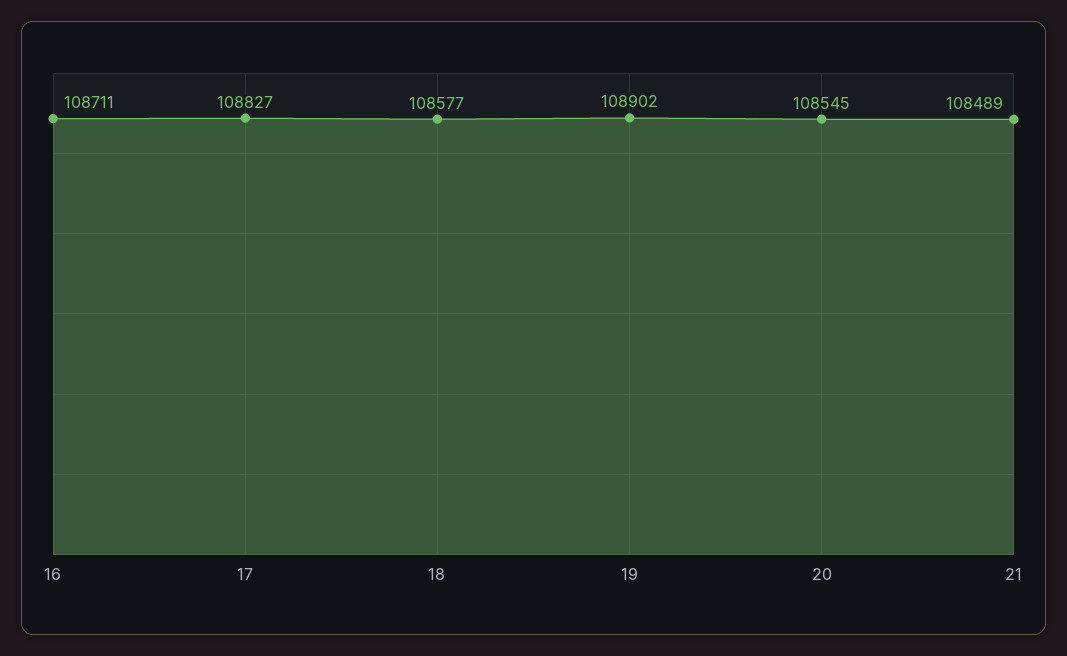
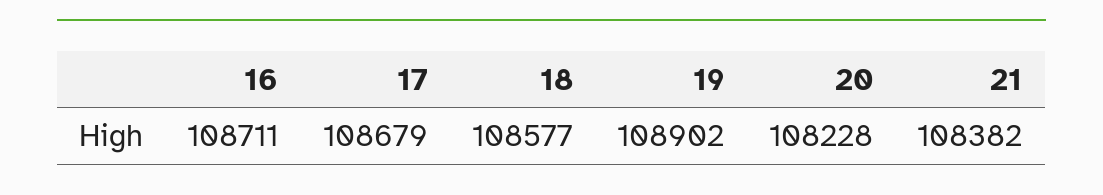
17: 108827 -> 108679
20: 108545 -> 108228
21: 108489 -> 108382

